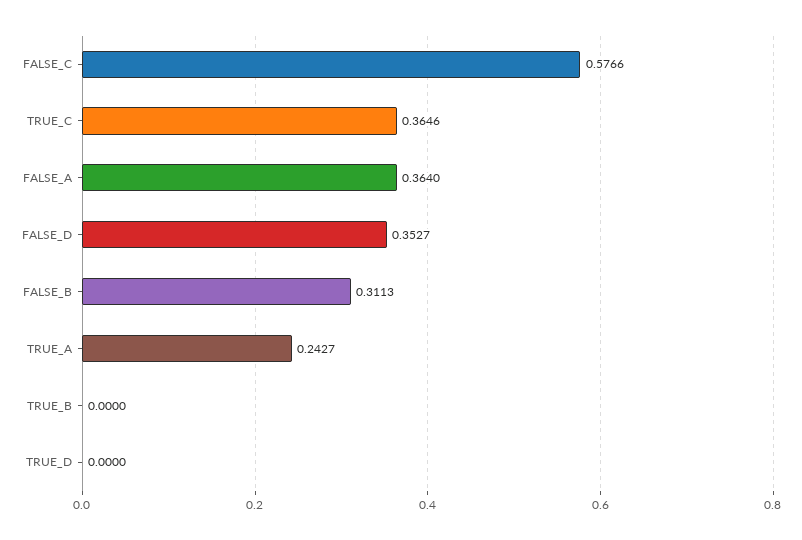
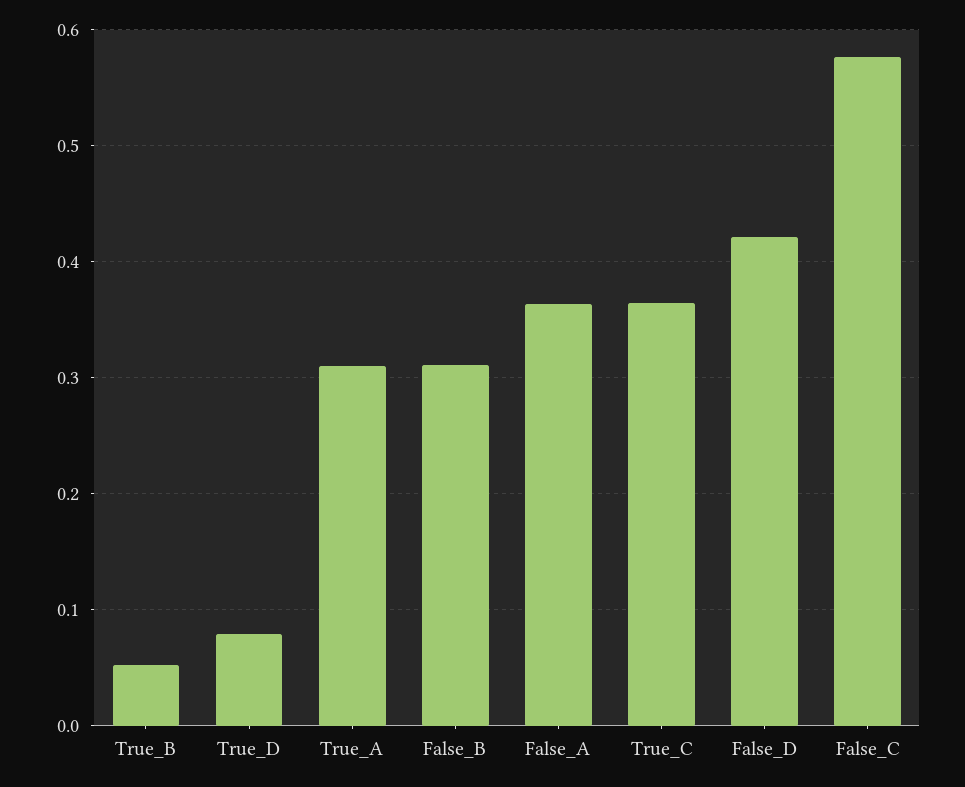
FALSE_D: 0.3527 -> 0.42
TRUE_A: 0.2427 -> 0.31
TRUE_B: 0 -> 0.05
TRUE_D: 0 -> 0.08

